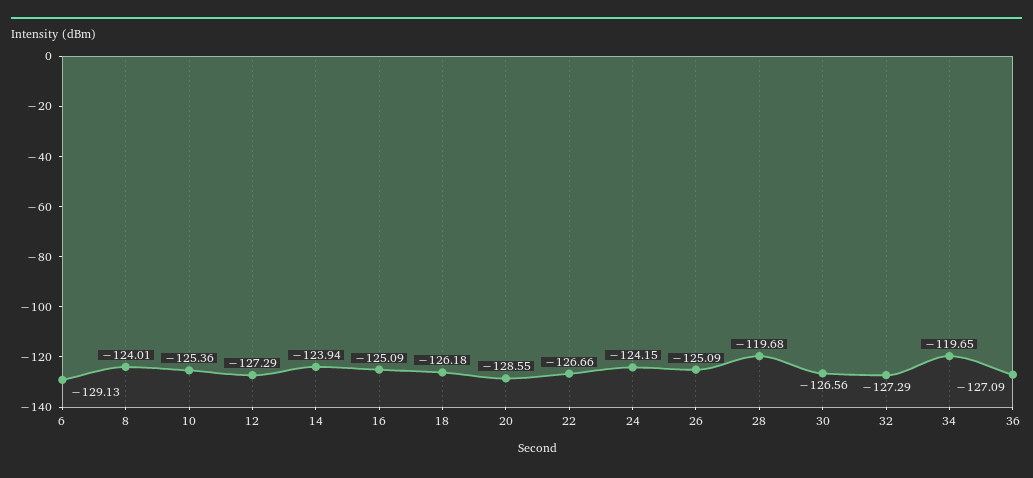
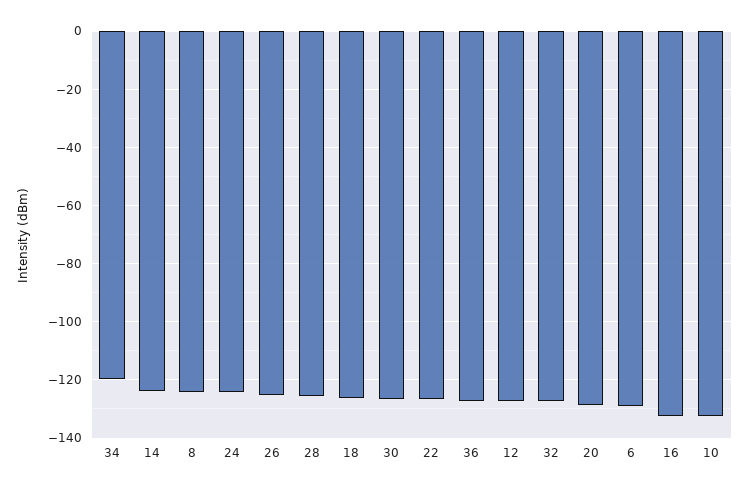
10: -125.36 -> -132.5
16: -125.09 -> -132.5
28: -119.68 -> -125

